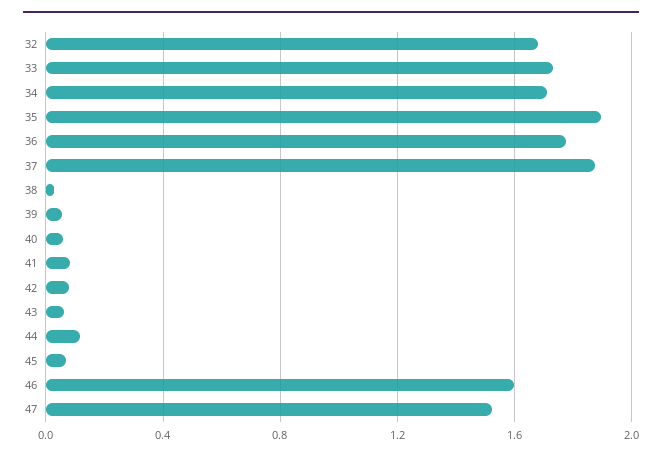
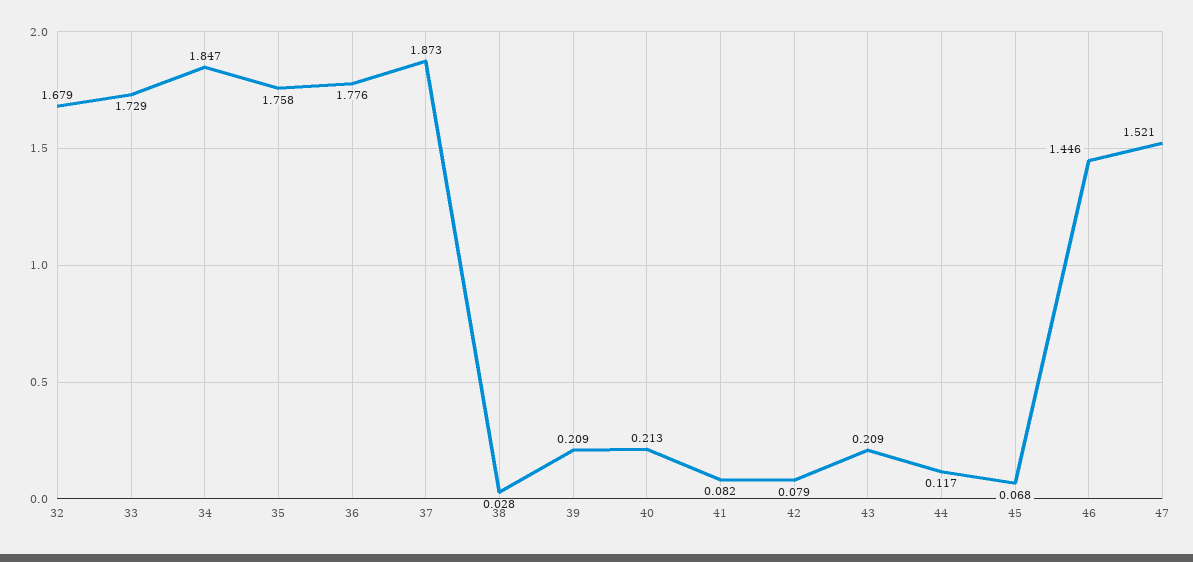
34: 1.7 -> 1.847
35: 1.9 -> 1.758
39: 0.05 -> 0.209
40: 0.05 -> 0.213
43: 0.05 -> 0.209
46: 1.6 -> 1.446

